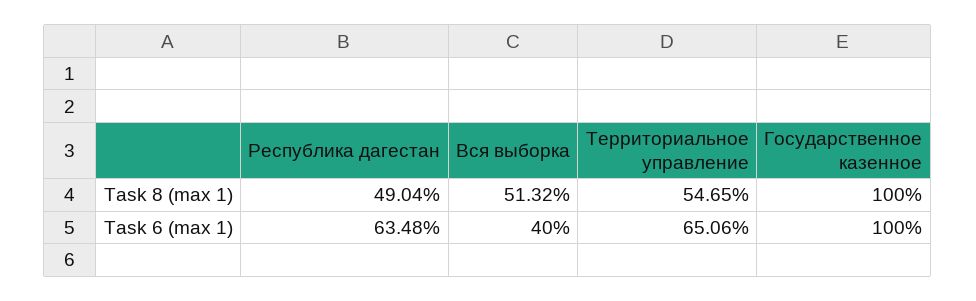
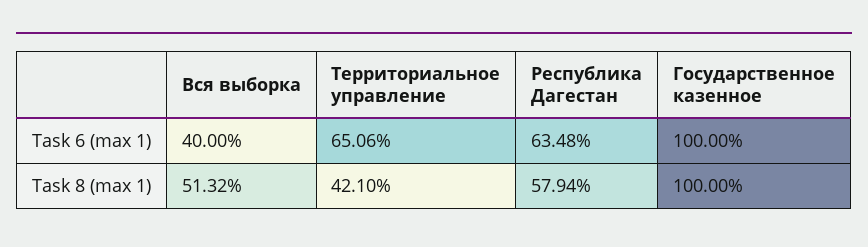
Республика дагестан, Task 8 (max 1): 49.04 -> 57.94
Территориальное управление, Task 8 (max 1): 54.65 -> 42.1

